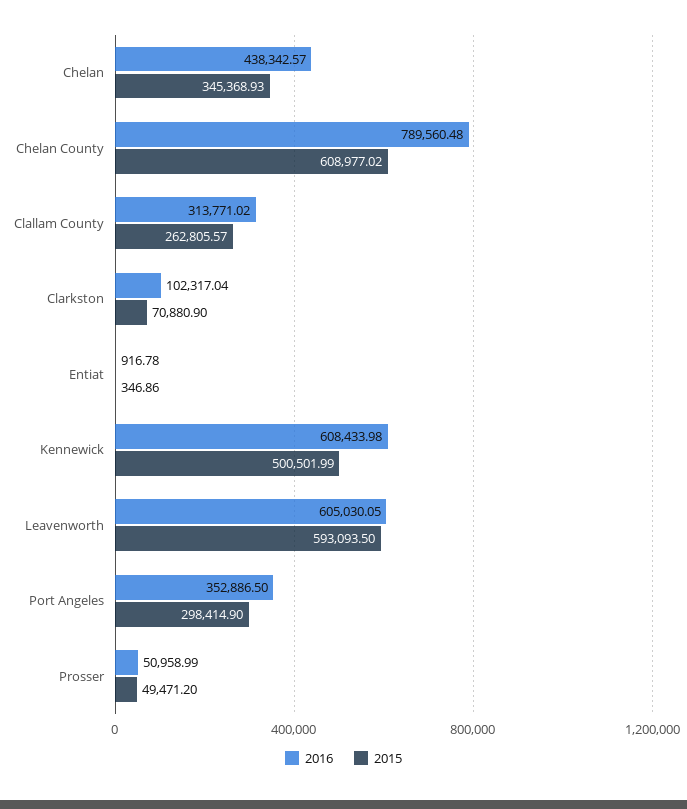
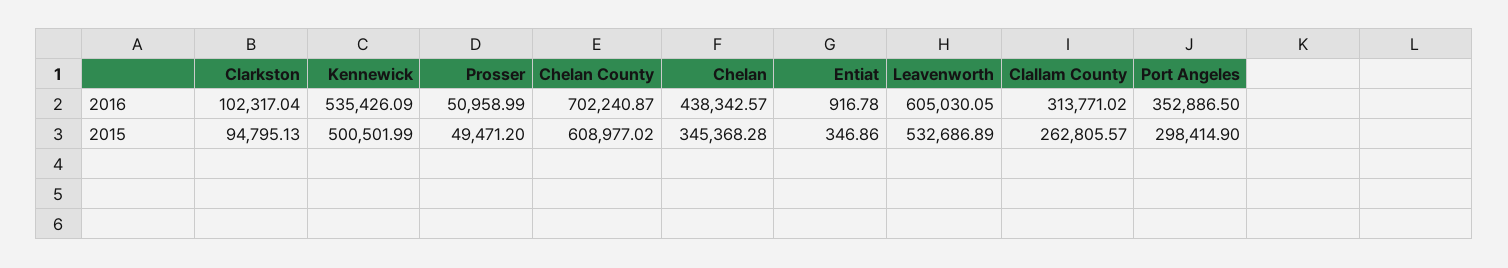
2015, Chelan: 345368.93 -> 345368.28
2016, Chelan County: 789560.48 -> 702240.87
2015, Clarkston: 70880.9 -> 94795.13
2016, Kennewick: 608433.98 -> 535426.09
2015, Leavenworth: 593093.5 -> 532686.89

